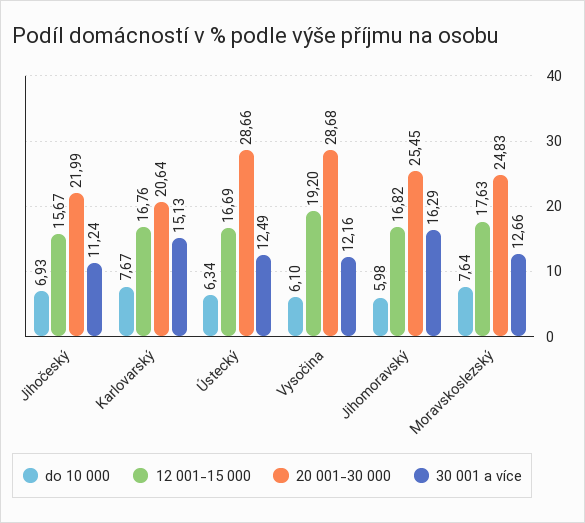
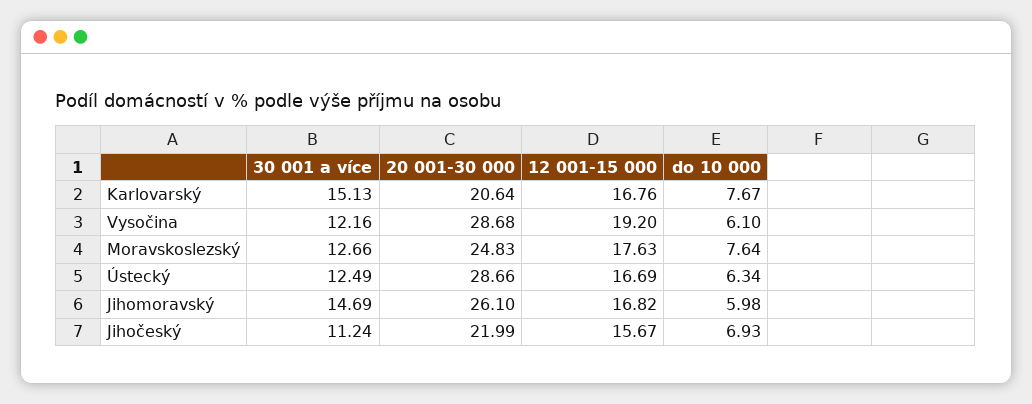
20 001-30 000, Jihomoravský: 25.45 -> 26.1
30 001 a více, Jihomoravský: 16.29 -> 14.69

